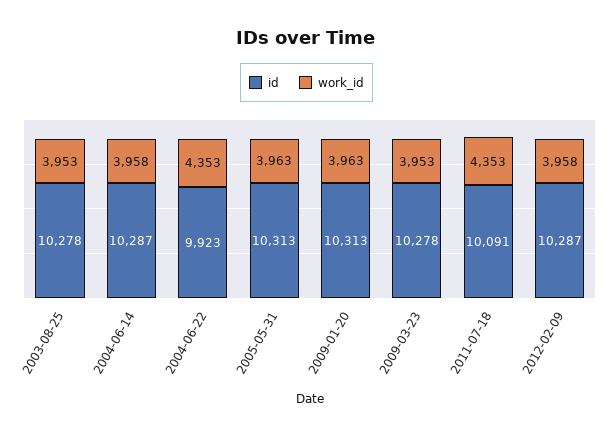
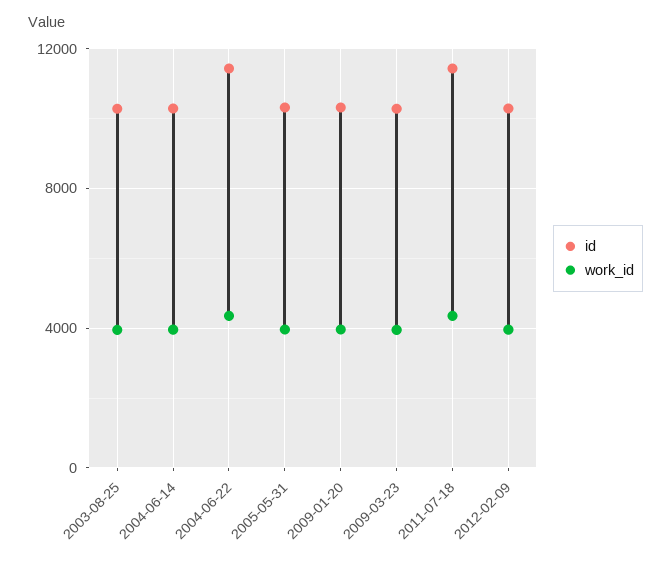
id, 2004-06-22: 9923 -> 11500
id, 2011-07-18: 10091 -> 11500

